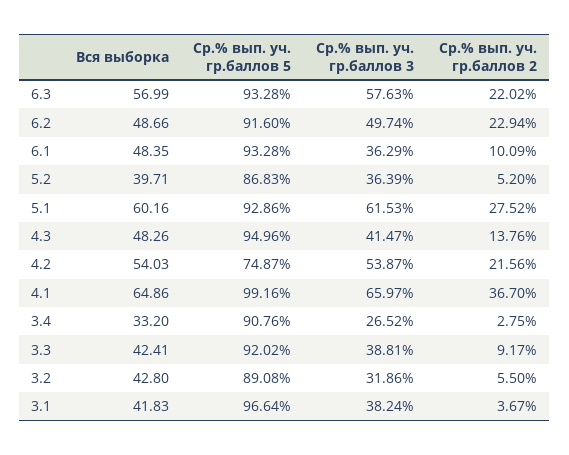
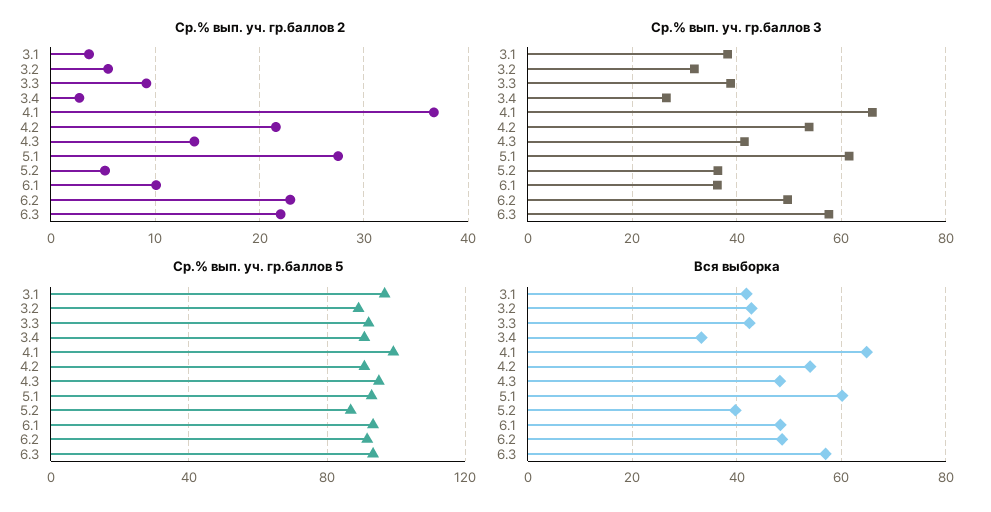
Ср.% вып. уч. гр.баллов 5, 4.2: 74.87 -> 90

